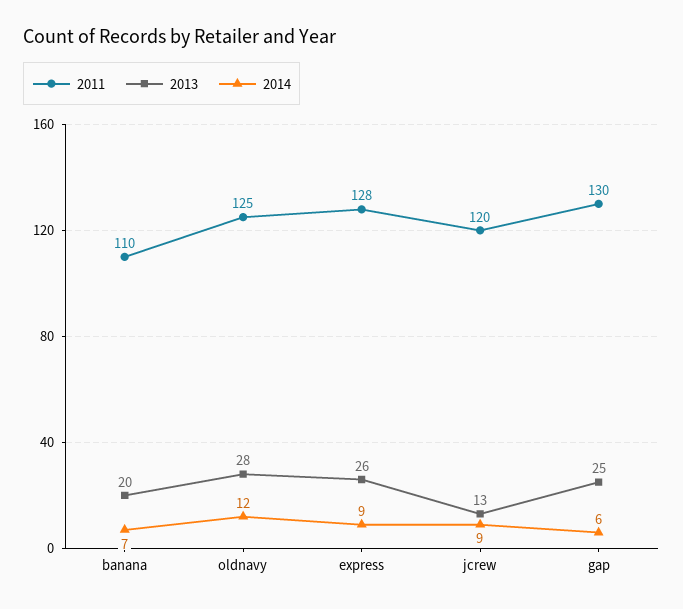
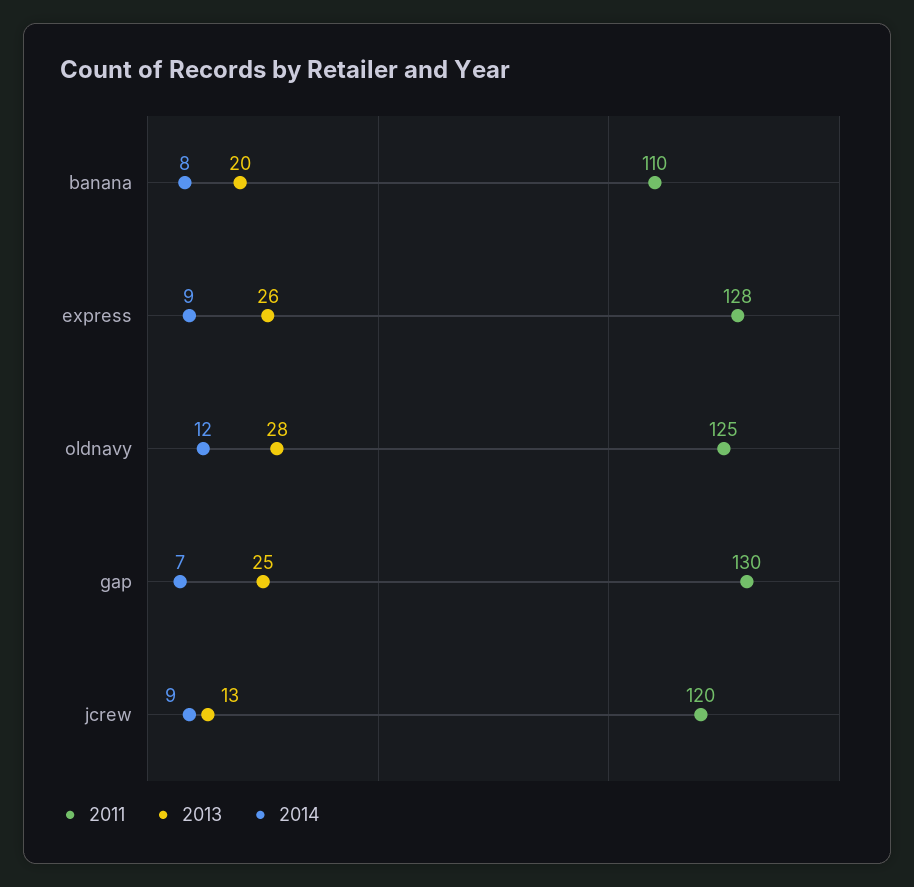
2014, banana: 7 -> 8
2014, gap: 6 -> 7

